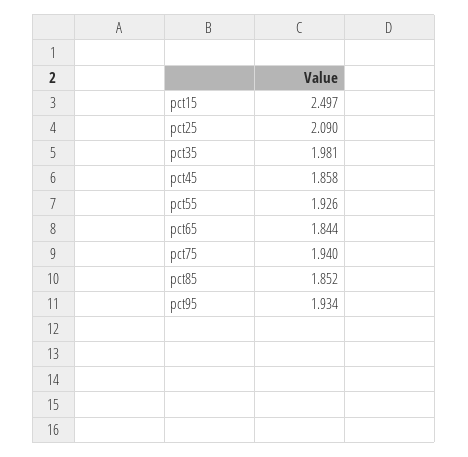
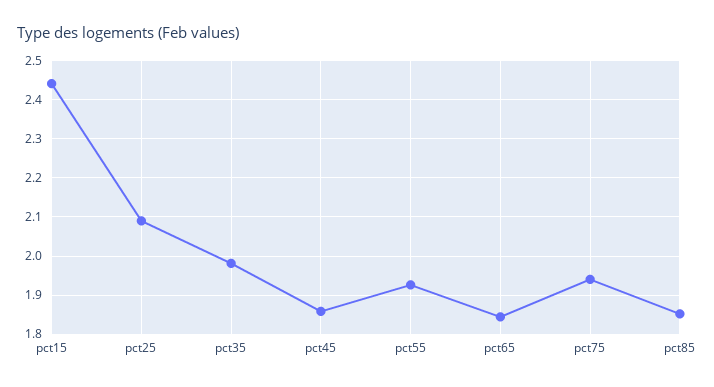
pct15: 2.497 -> 2.44
pct95: 1.934 -> none

